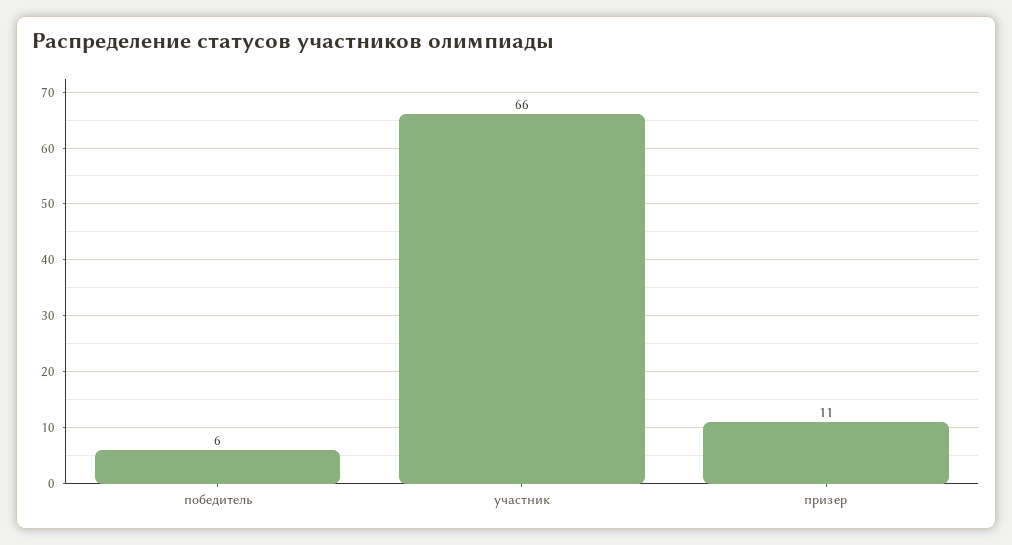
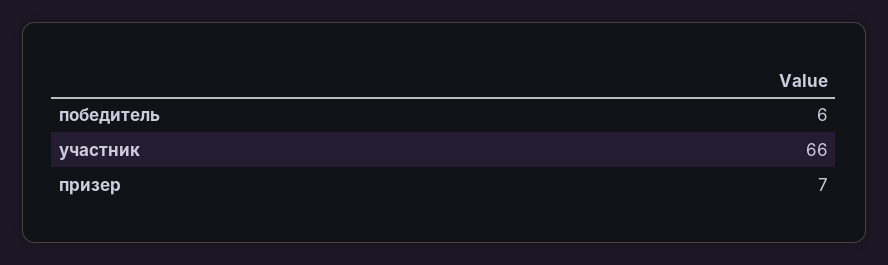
призер: 11 -> 7

